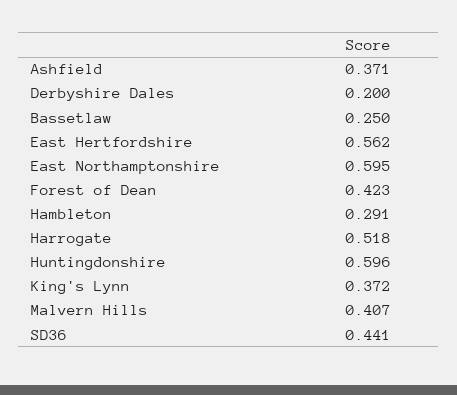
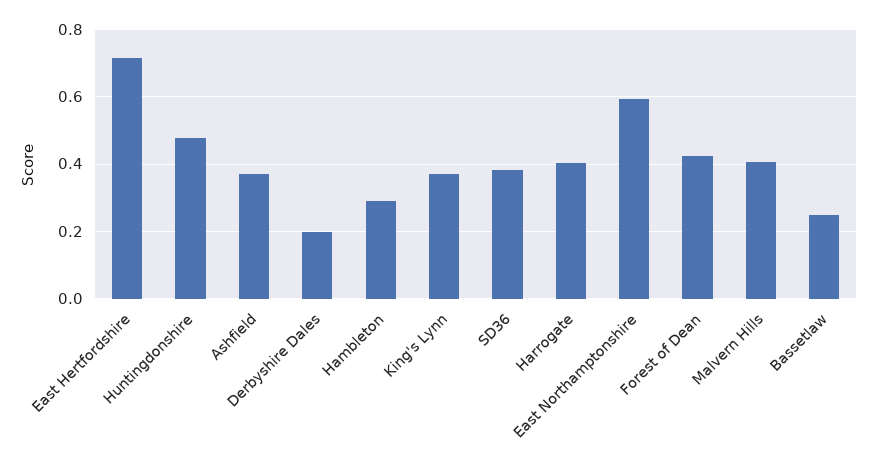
East Hertfordshire: 0.562 -> 0.72
Harrogate: 0.518 -> 0.4
Huntingdonshire: 0.596 -> 0.48
SD36: 0.441 -> 0.38

